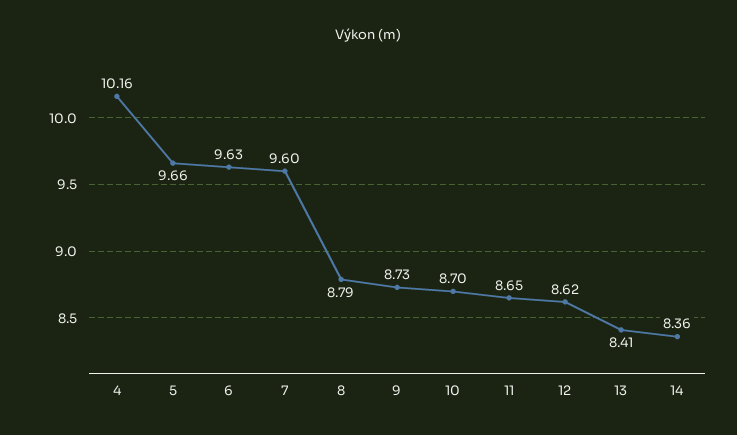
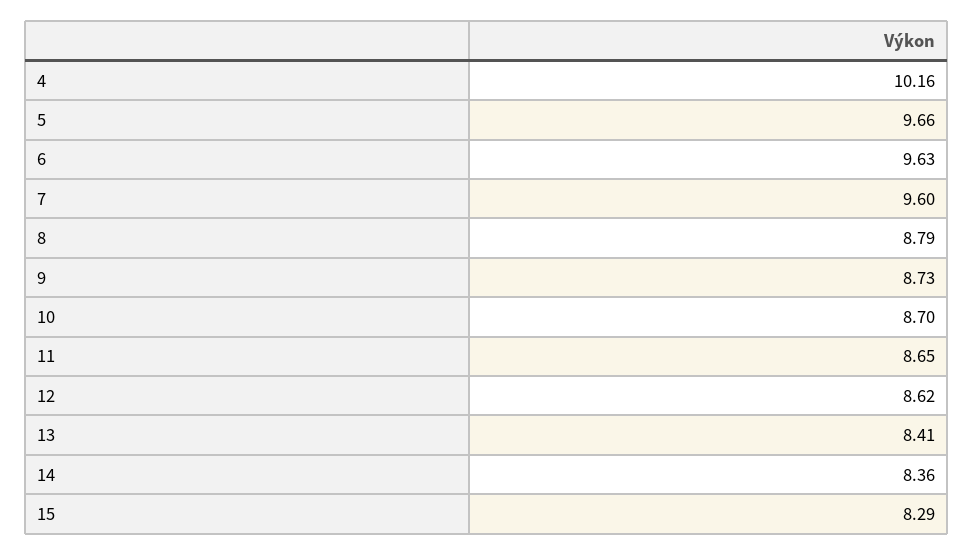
15: none -> 8.29

